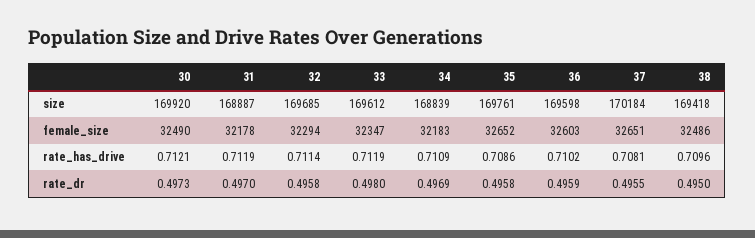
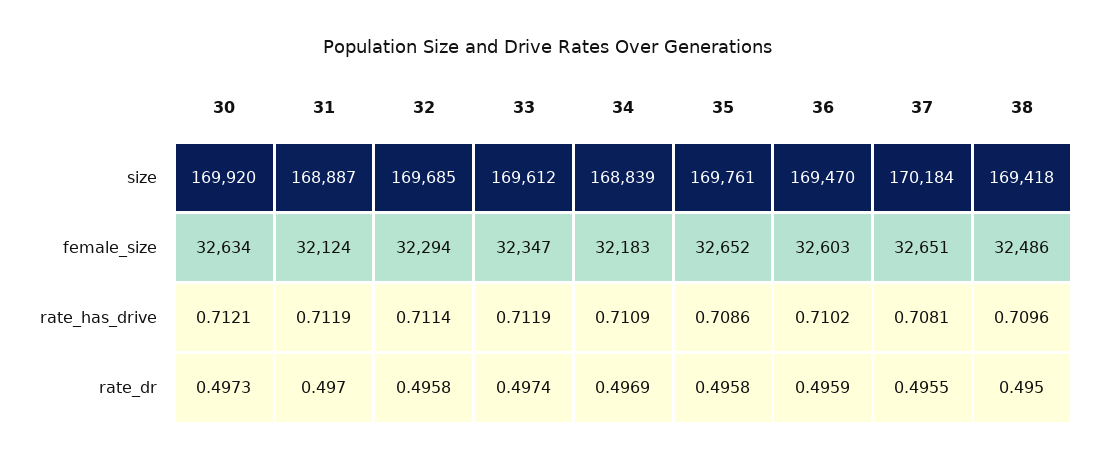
36, size: 169598 -> 169470
30, female_size: 32490 -> 32634
31, female_size: 32178 -> 32124
33, rate_dr: 0.498 -> 0.4974

